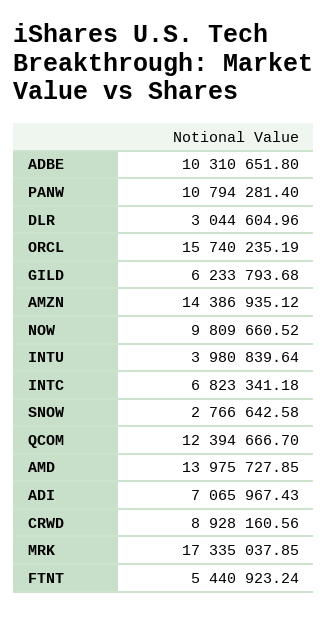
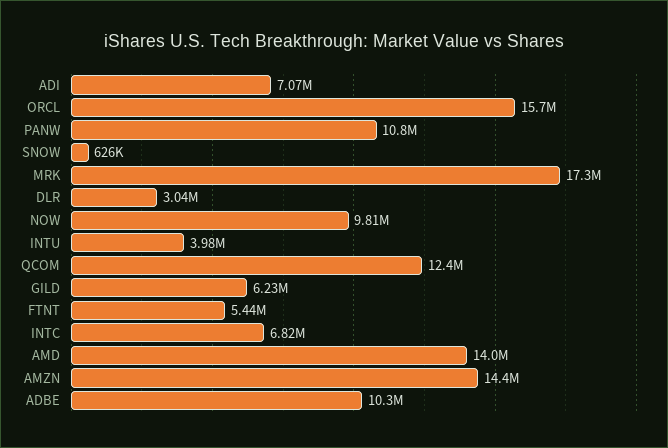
SNOW: 2766642.58 -> 626000
CRWD: 8928160.56 -> none

